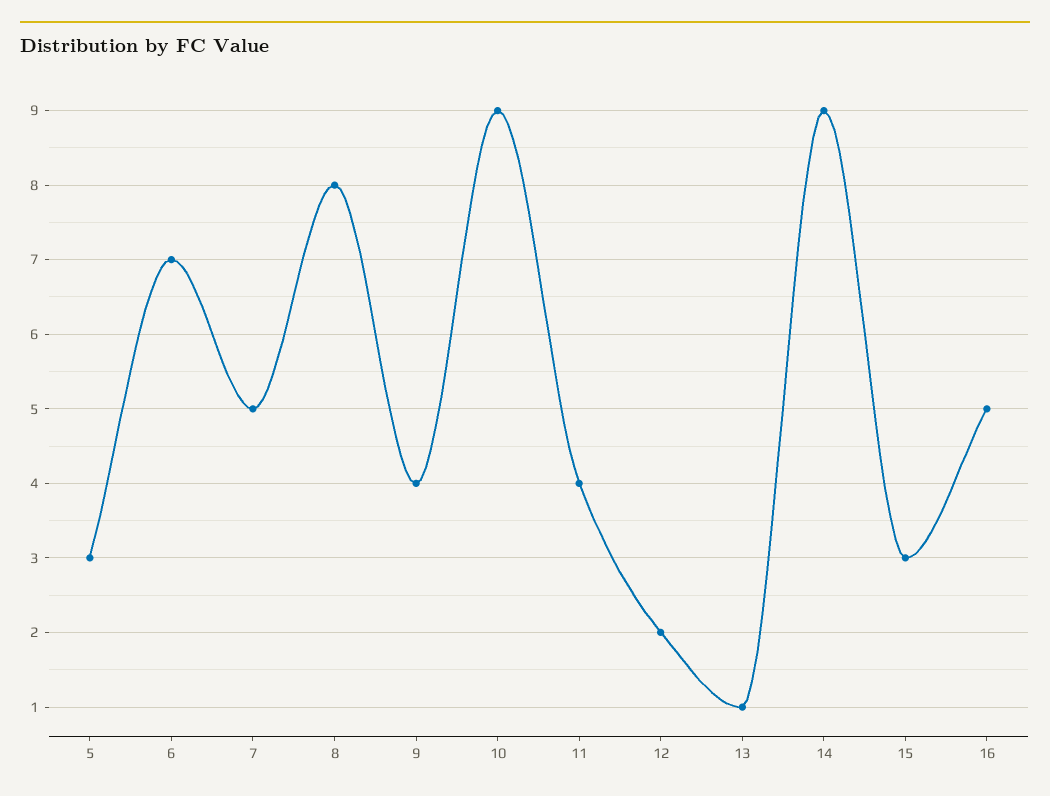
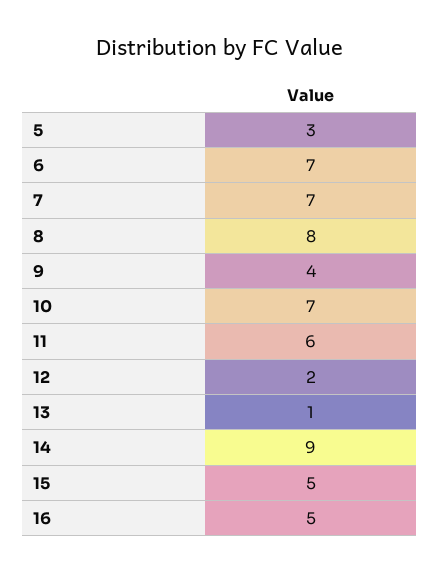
7: 5 -> 7
10: 9 -> 7
11: 4 -> 6
15: 3 -> 5

